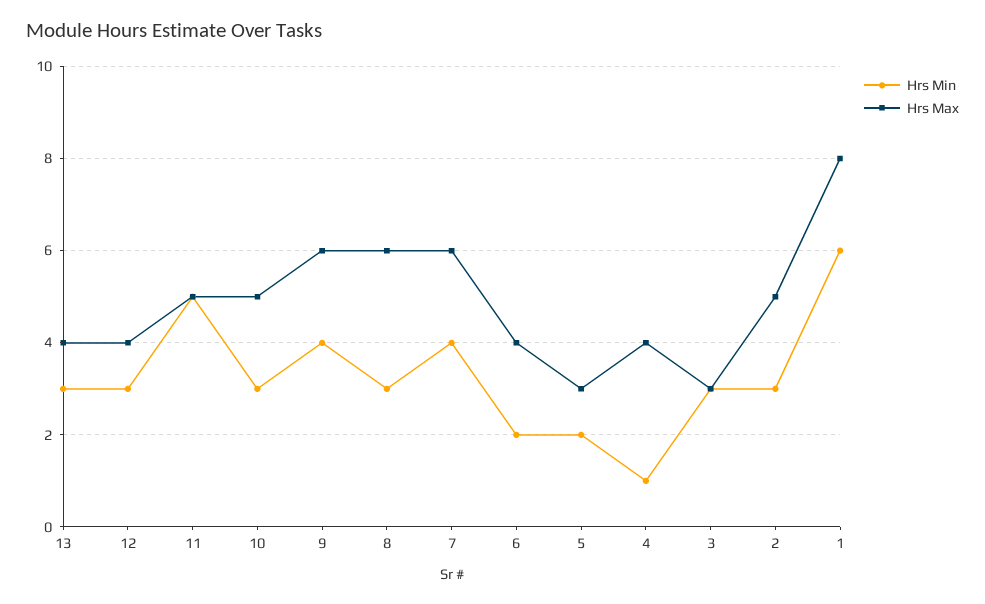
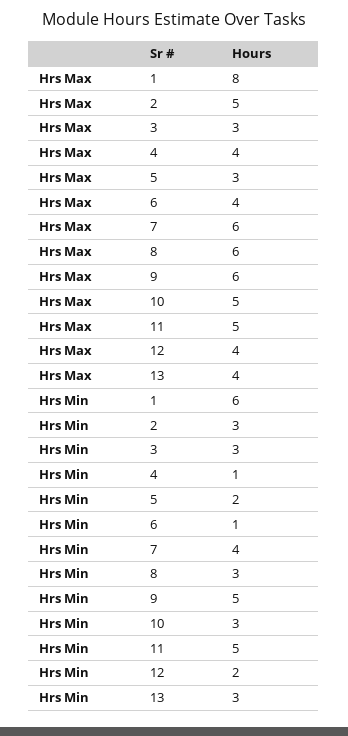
Hrs Min, 12: 3 -> 2
Hrs Min, 9: 4 -> 5
Hrs Min, 6: 2 -> 1

